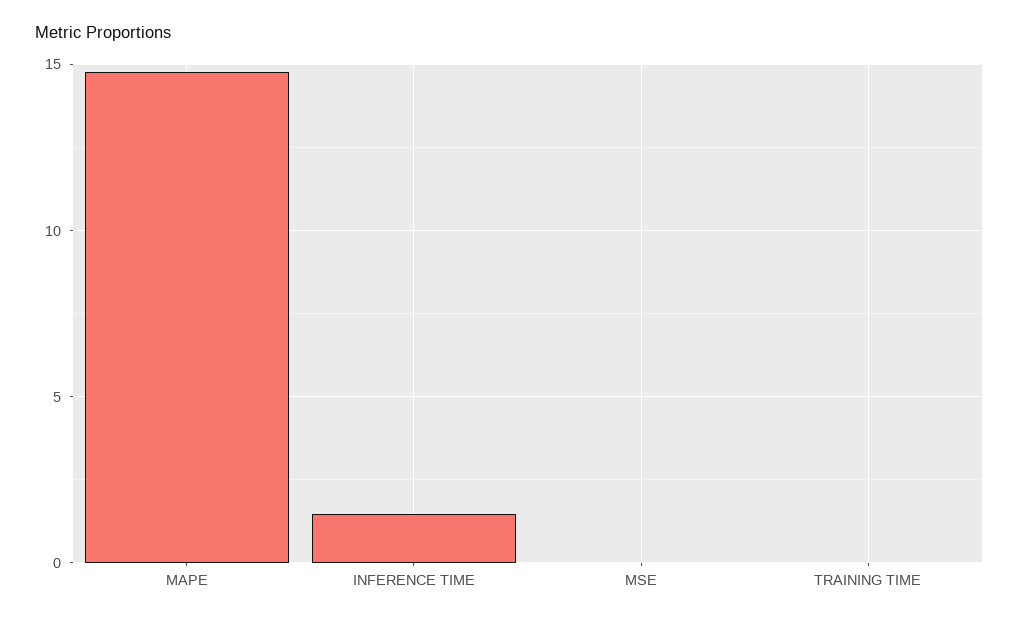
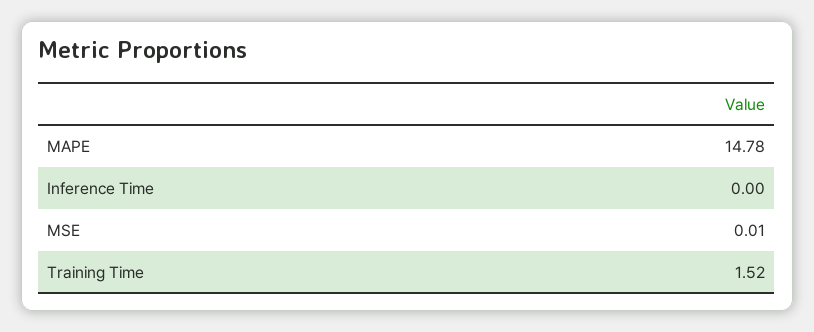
INFERENCE TIME: 1.5 -> 0
TRAINING TIME: 0 -> 1.52

